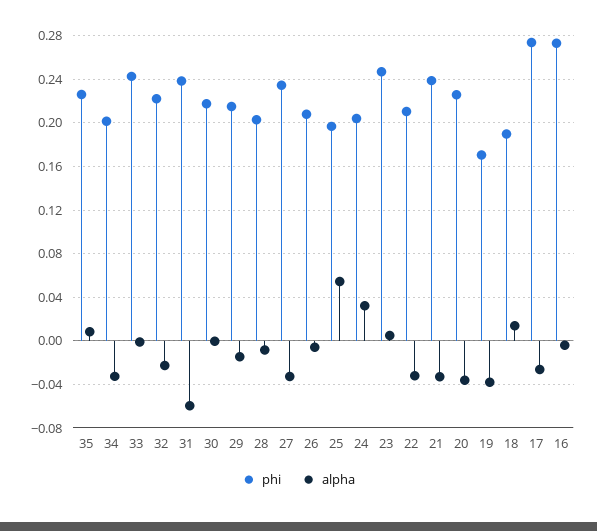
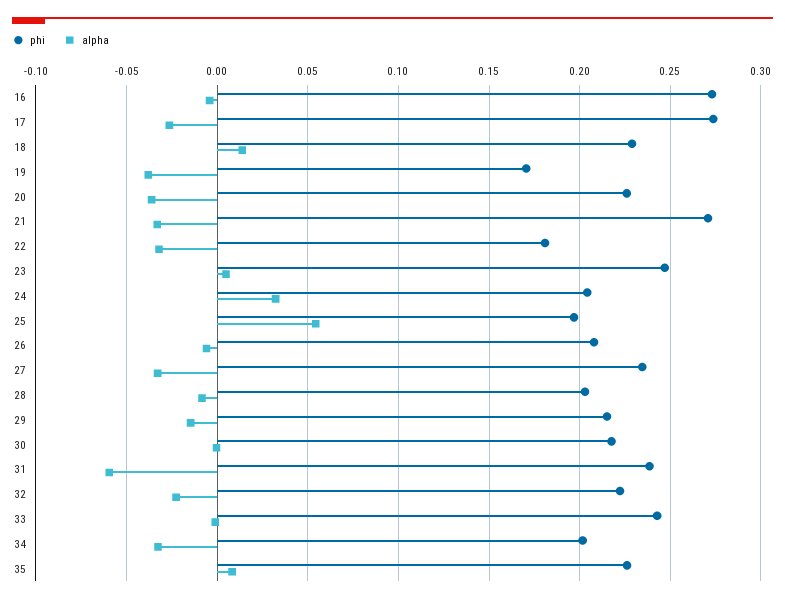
phi, 22: 0.21 -> 0.18
phi, 21: 0.24 -> 0.27
phi, 18: 0.19 -> 0.23

